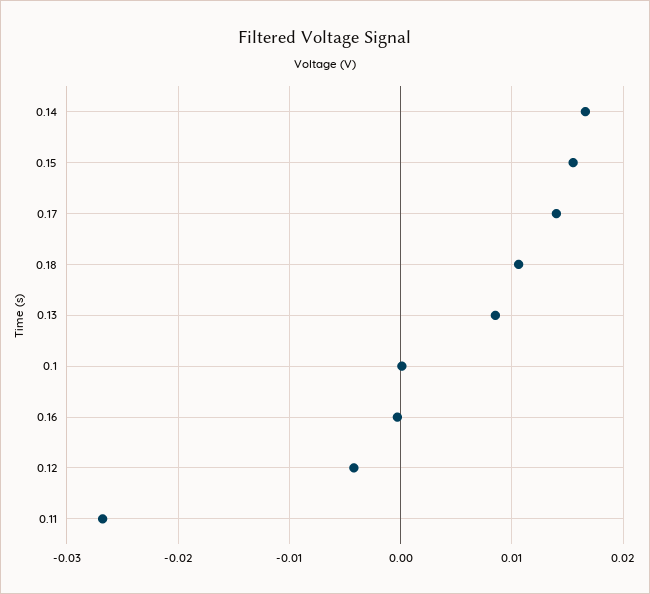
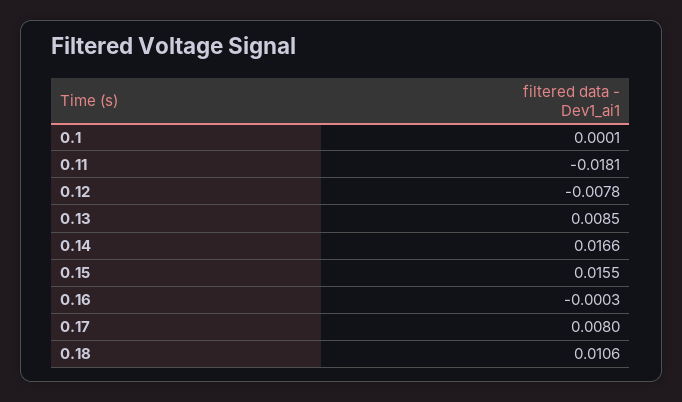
0.17: 0.014 -> 0.008
0.12: -0.004 -> -0.0078
0.11: -0.027 -> -0.0181

